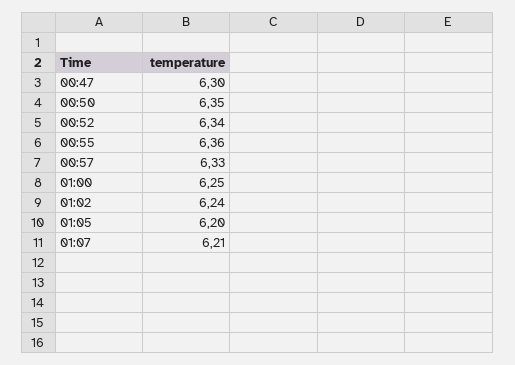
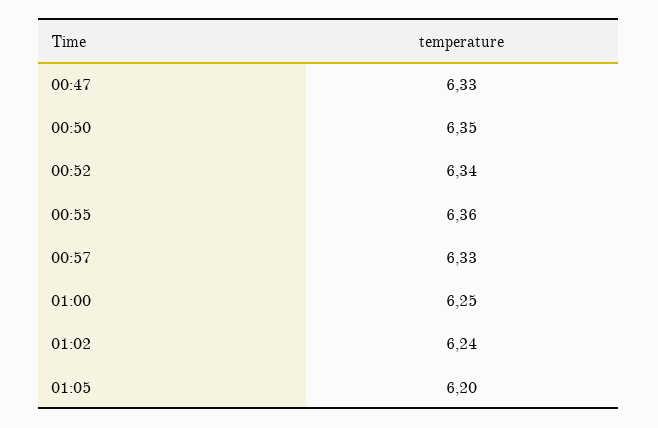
00:47: 6.3 -> 6.33
01:07: 6.21 -> none

